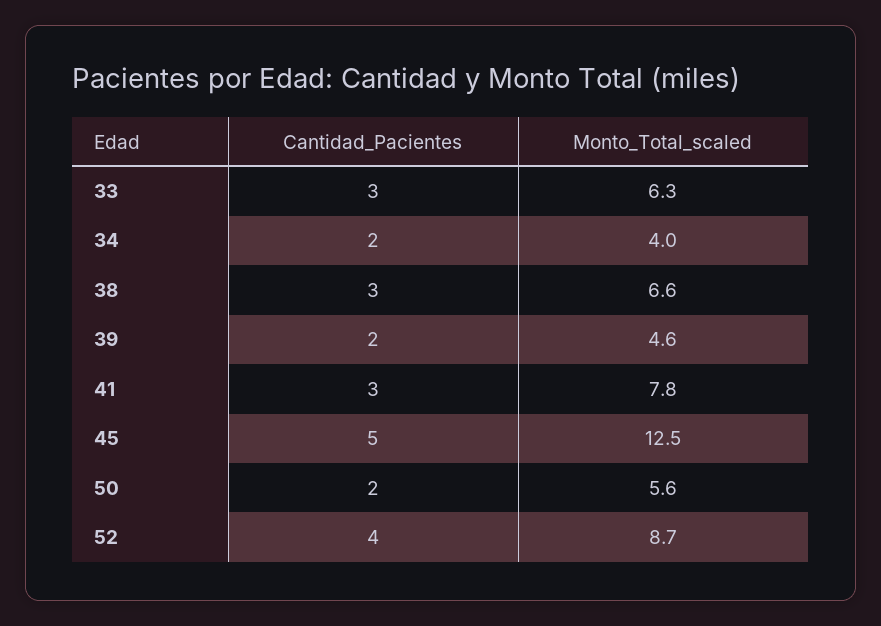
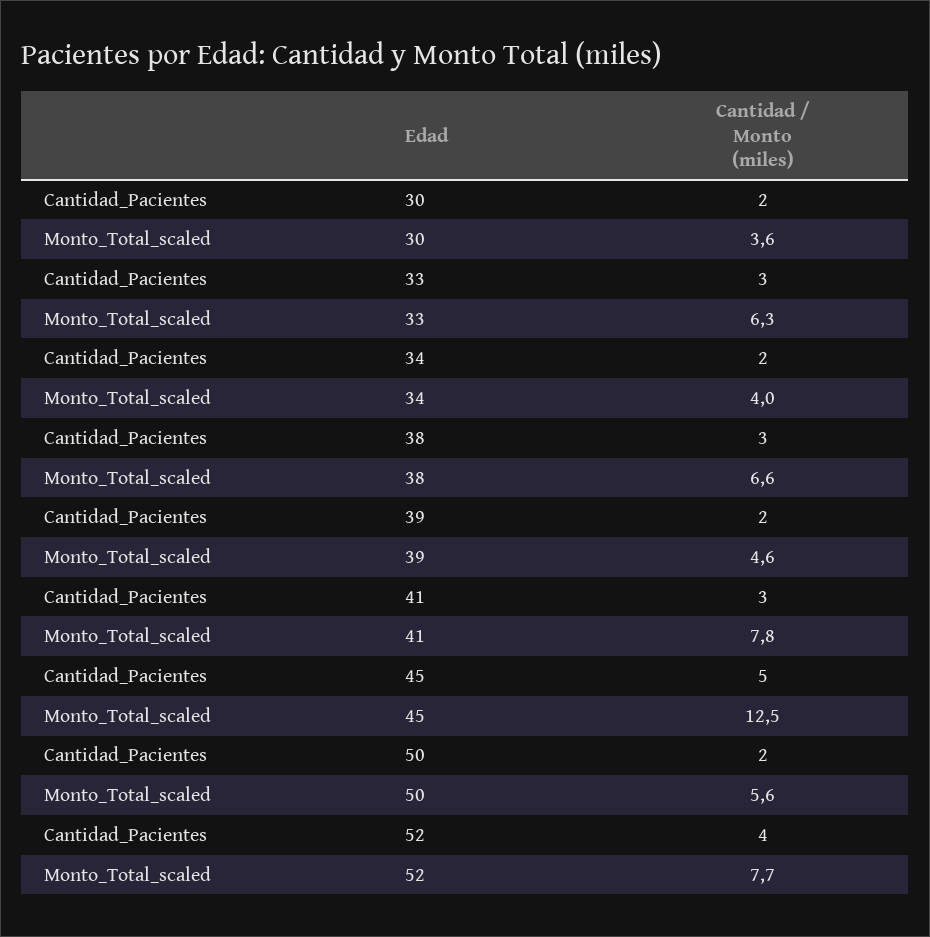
Monto_Total_scaled, 52: 8.7 -> 7.7
Cantidad_Pacientes, 30: none -> 2
Monto_Total_scaled, 30: none -> 3.6

